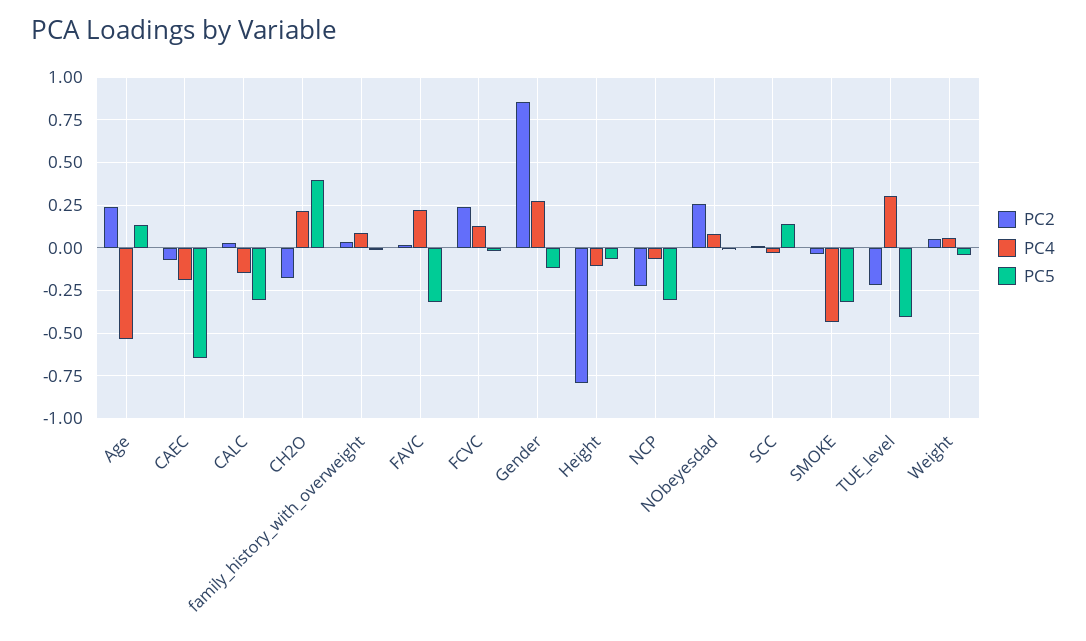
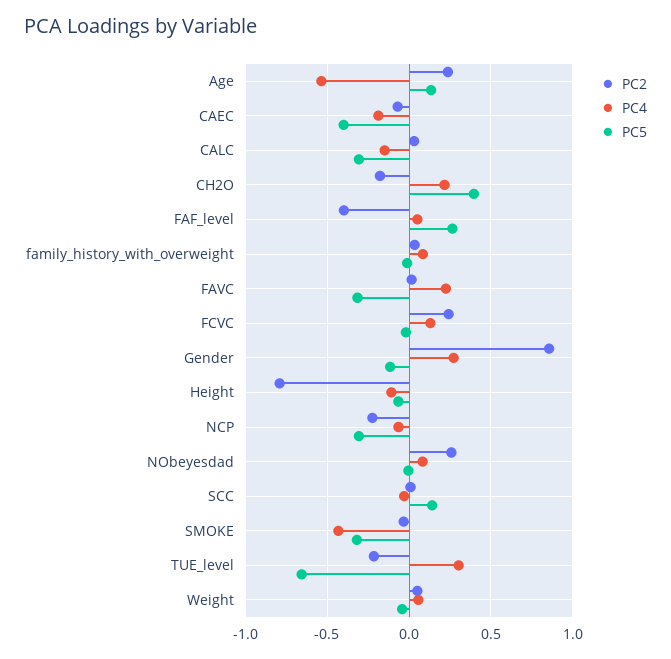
PC5, CAEC: -0.65 -> -0.4
PC5, TUE_level: -0.4 -> -0.65
PC2, FAF_level: none -> -0.4
PC4, FAF_level: none -> 0.05
PC5, FAF_level: none -> 0.25

